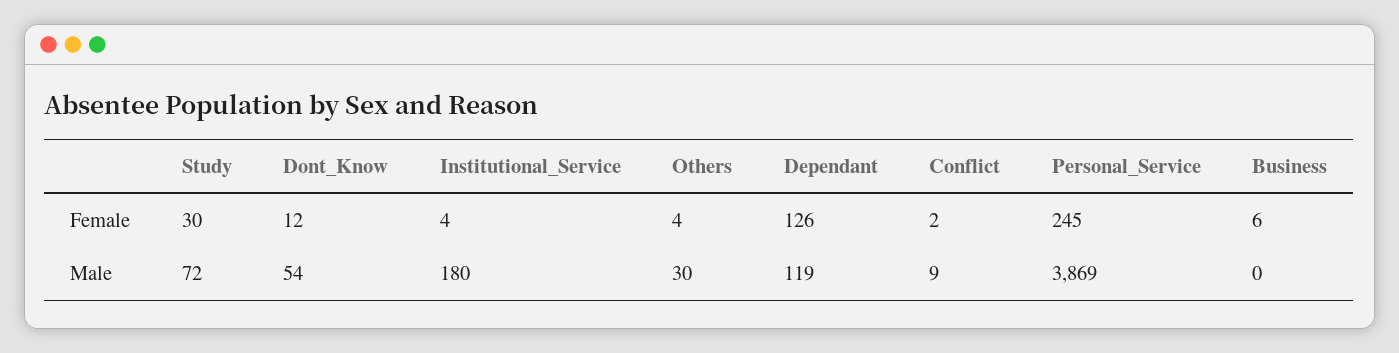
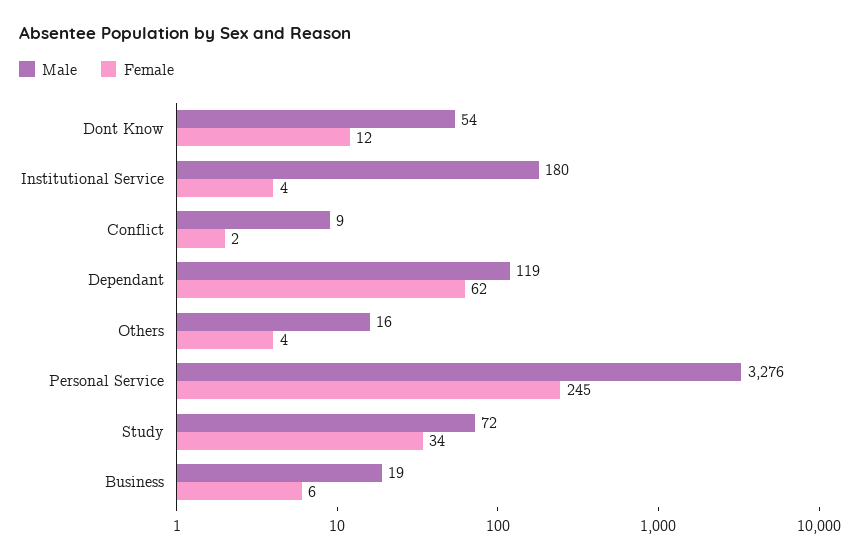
Female, Study: 30 -> 34
Female, Dependant: 126 -> 62
Male, Others: 30 -> 16
Male, Personal_Service: 3869 -> 3276
Male, Business: 0 -> 19

